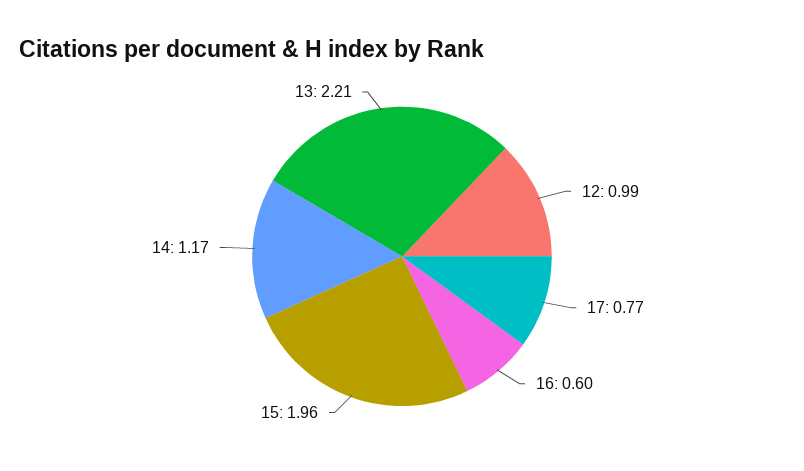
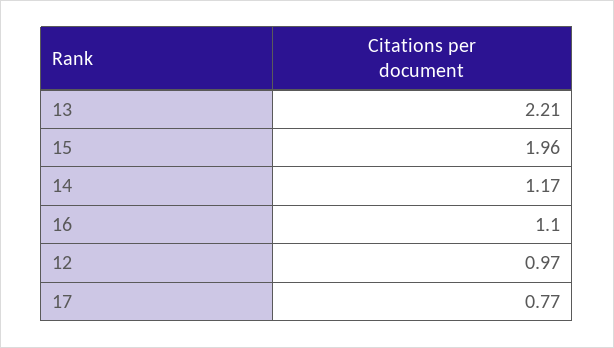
12: 0.99 -> 0.97
16: 0.6 -> 1.1

